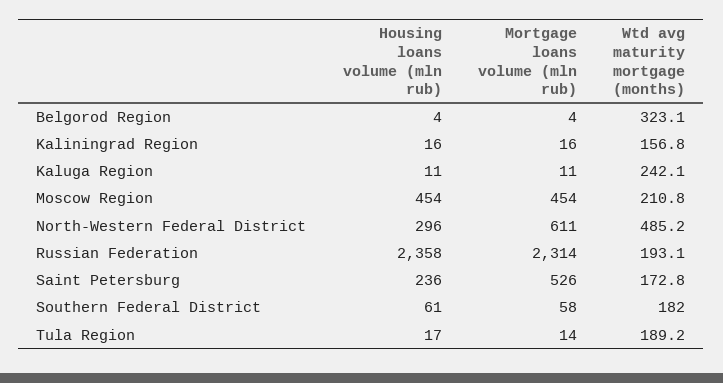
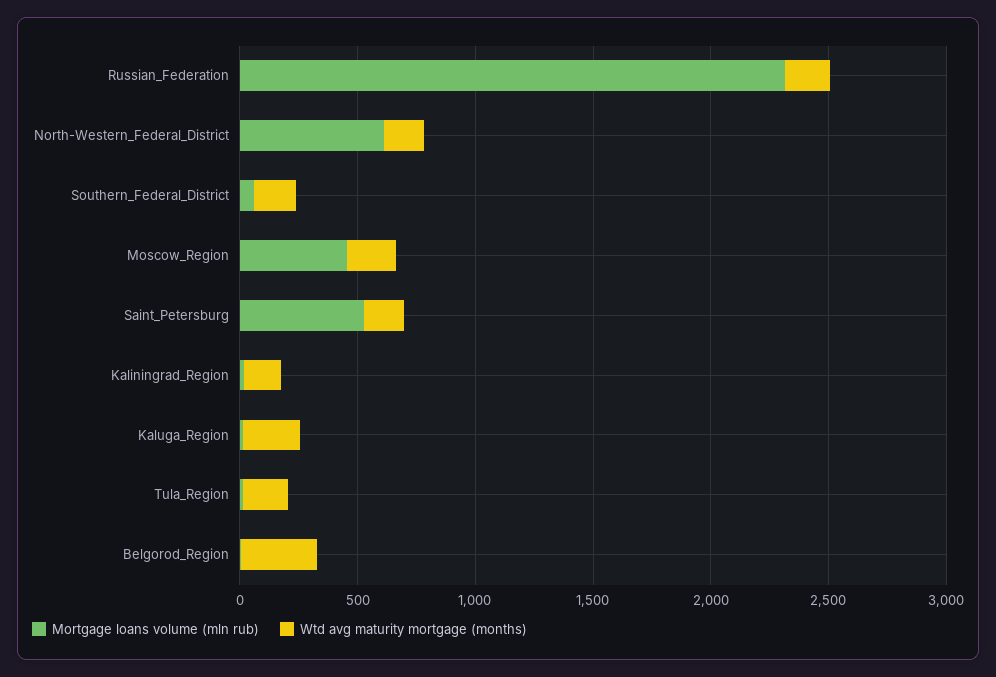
Housing loans volume (mln rub), Belgorod Region: 4 -> none
Housing loans volume (mln rub), Kaliningrad Region: 16 -> none
Housing loans volume (mln rub), Kaluga Region: 11 -> none
Housing loans volume (mln rub), Moscow Region: 454 -> none
Housing loans volume (mln rub), North-Western Federal District: 296 -> none
Wtd avg maturity mortgage (months), North-Western Federal District: 485.2 -> 200
Housing loans volume (mln rub), Russian Federation: 2358 -> none
Housing loans volume (mln rub), Saint Petersburg: 236 -> none
Housing loans volume (mln rub), Southern Federal District: 61 -> none
Housing loans volume (mln rub), Tula Region: 17 -> none

